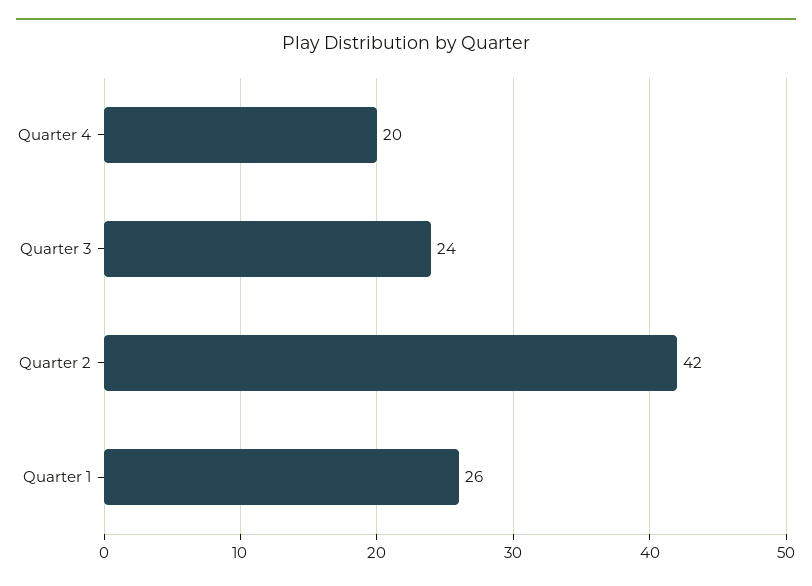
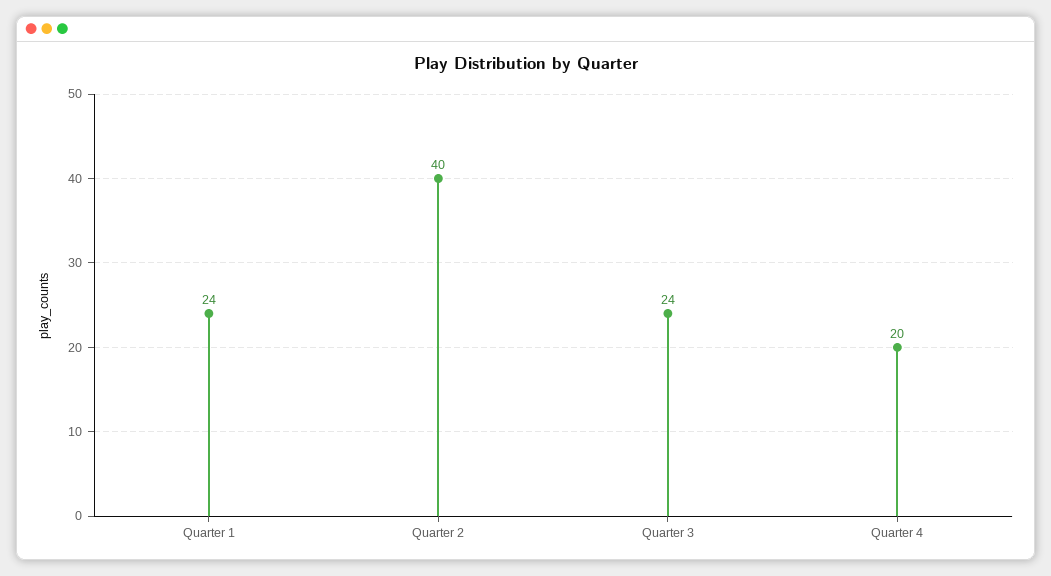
Quarter 2: 42 -> 40
Quarter 1: 26 -> 24

